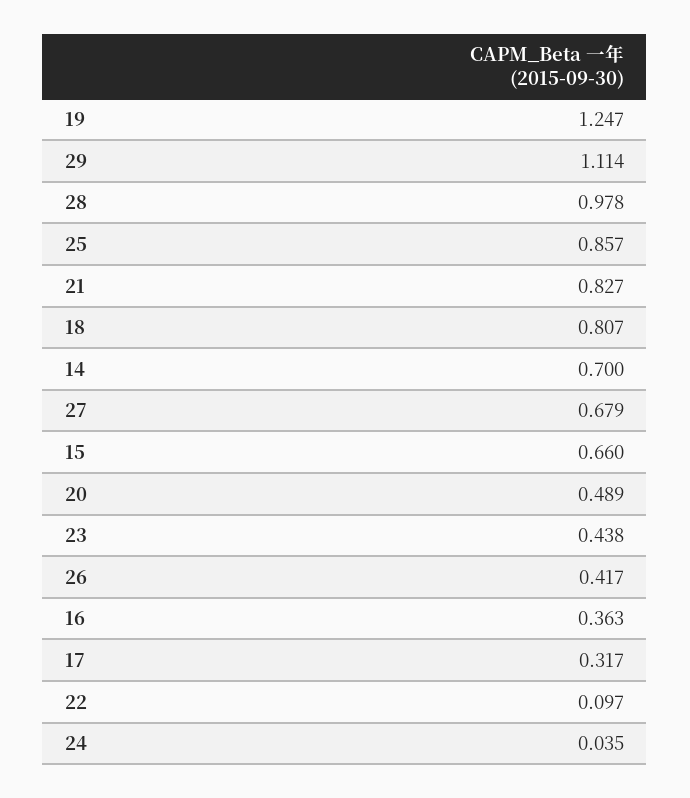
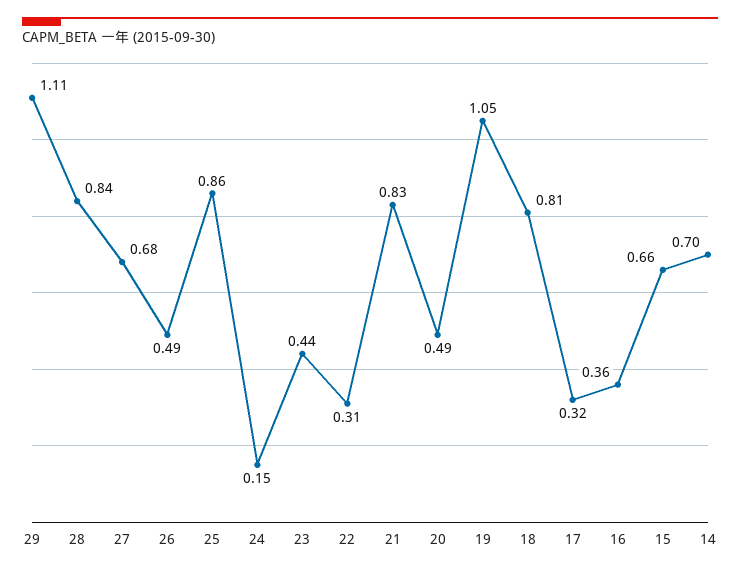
19: 1.247 -> 1.05
28: 0.978 -> 0.84
26: 0.417 -> 0.49
22: 0.097 -> 0.31
24: 0.035 -> 0.15

